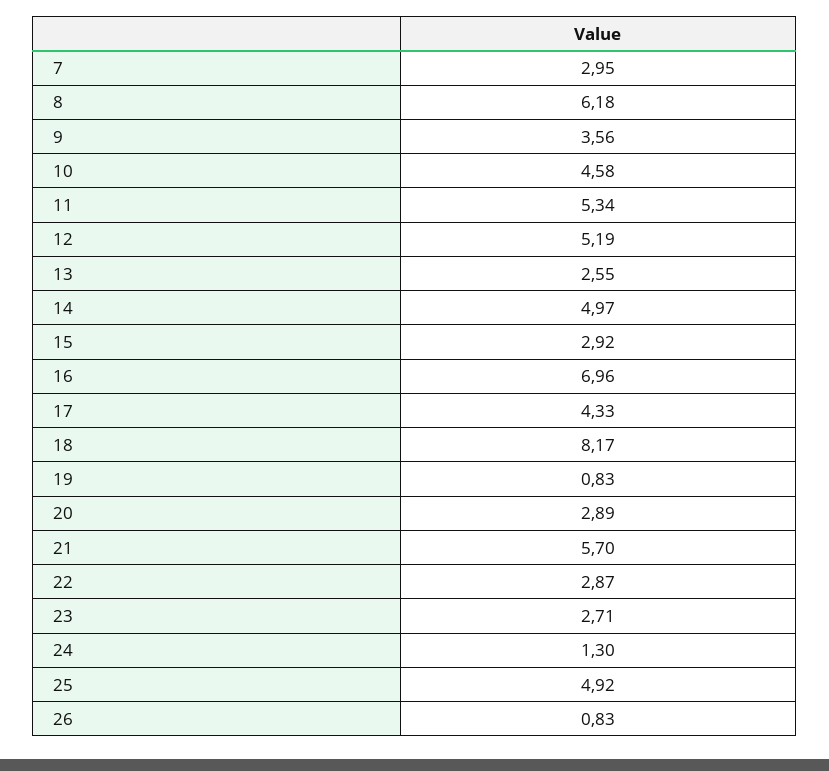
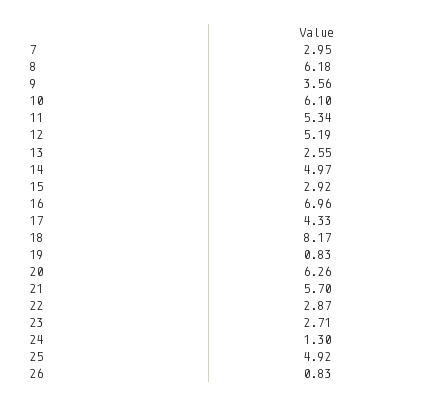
10: 4.58 -> 6.1
20: 2.89 -> 6.26

